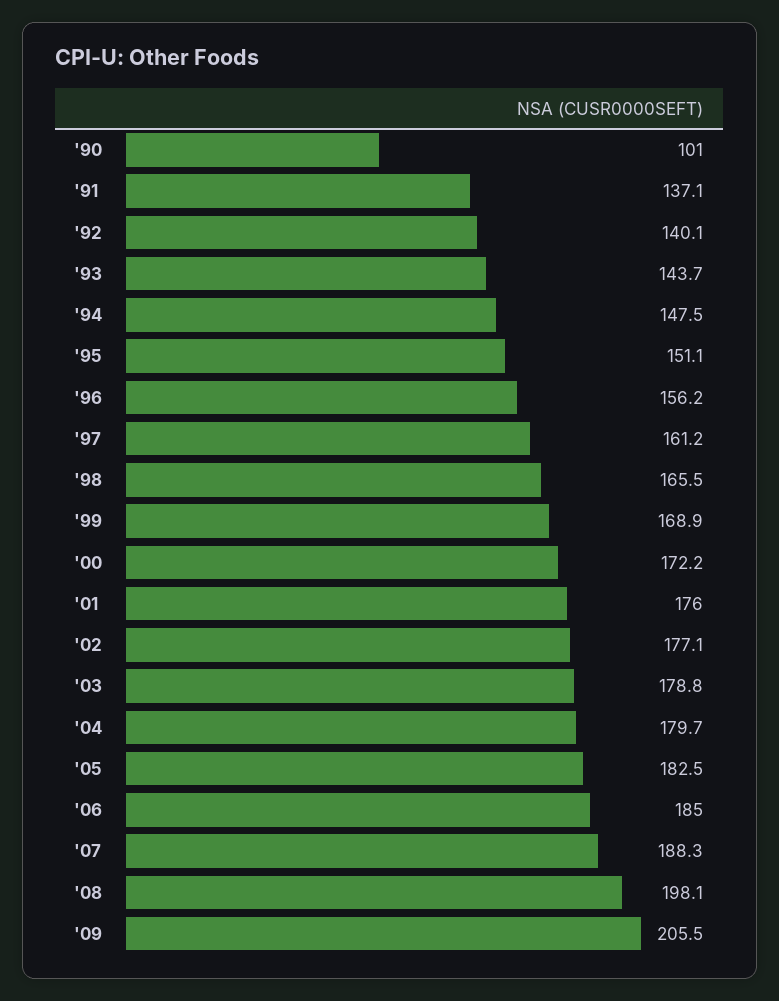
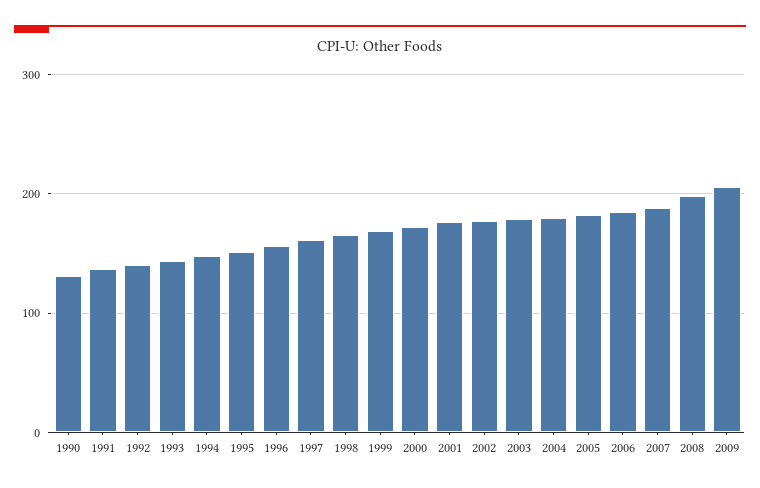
'90: 101 -> 130

